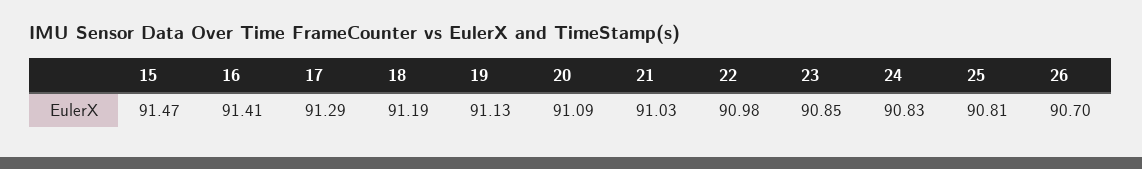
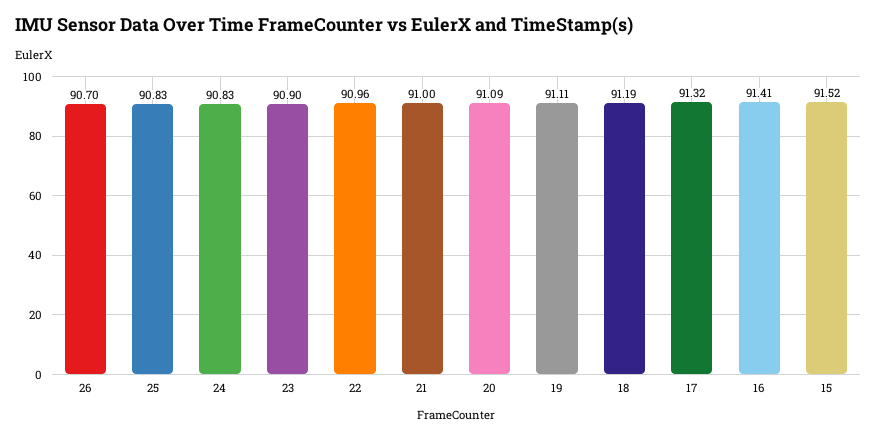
15: 91.47 -> 91.52
17: 91.29 -> 91.32
19: 91.13 -> 91.11
21: 91.03 -> 91
22: 90.98 -> 90.96
23: 90.85 -> 90.9
25: 90.81 -> 90.83

